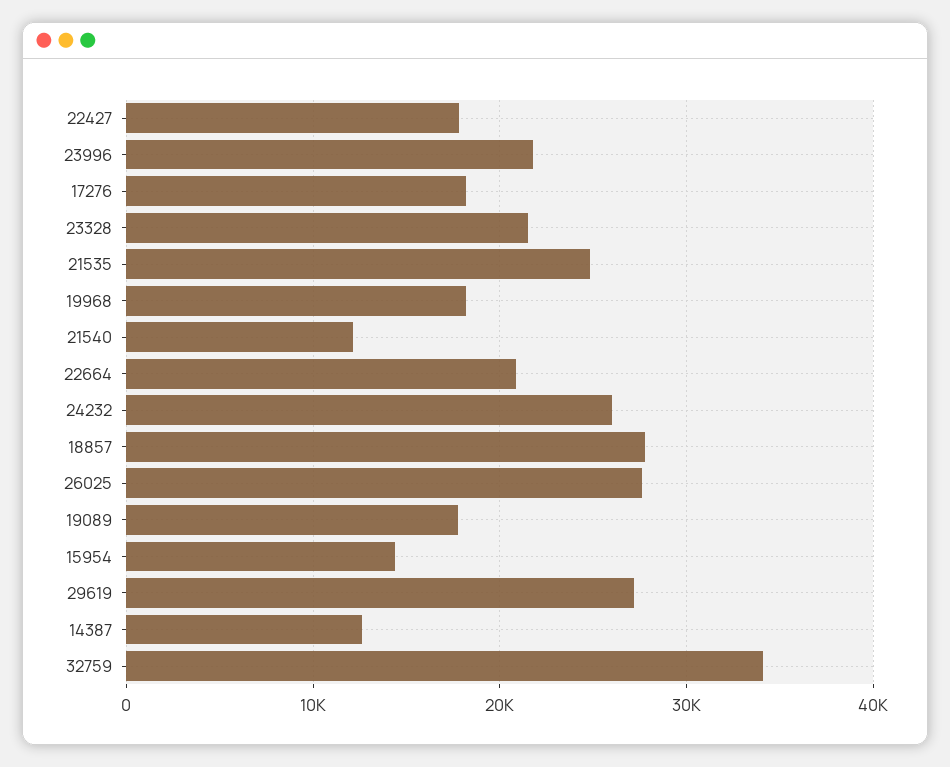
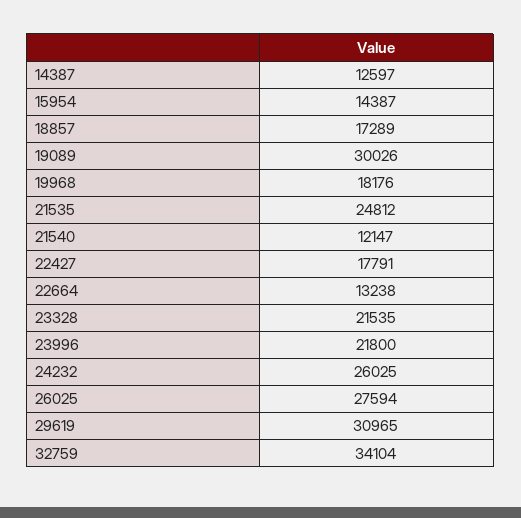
17276: 18000 -> none
22664: 21000 -> 13238
18857: 28000 -> 17289
19089: 18000 -> 30026
29619: 27000 -> 30965

